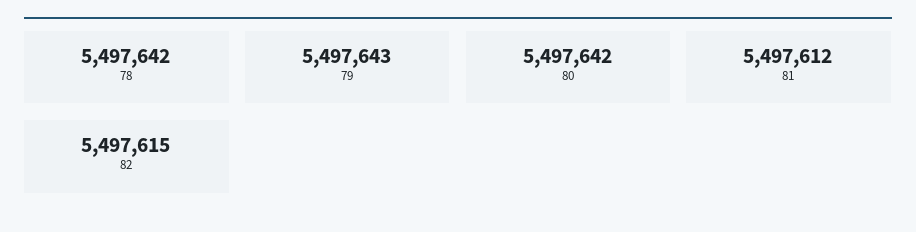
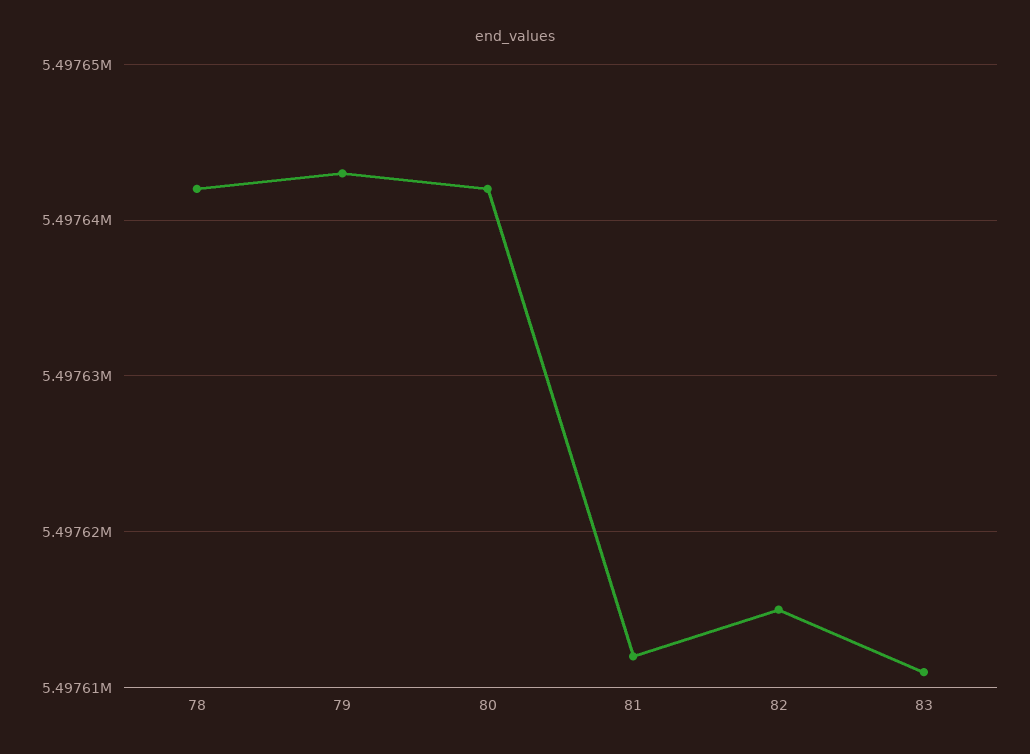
83: none -> 5497611

